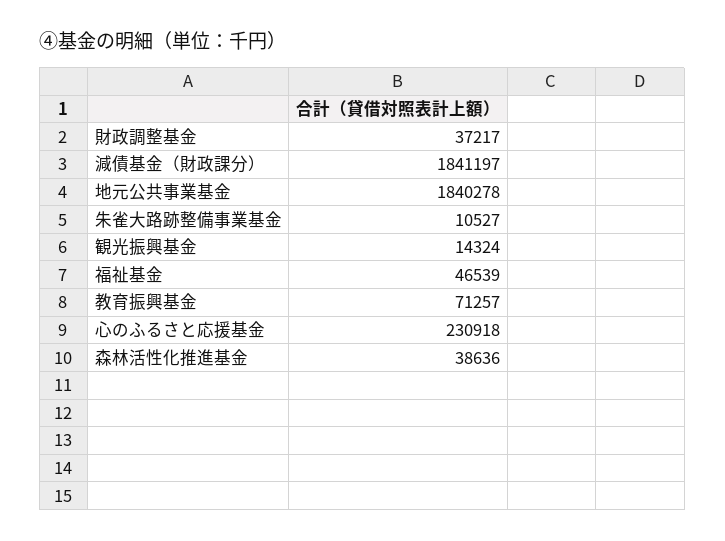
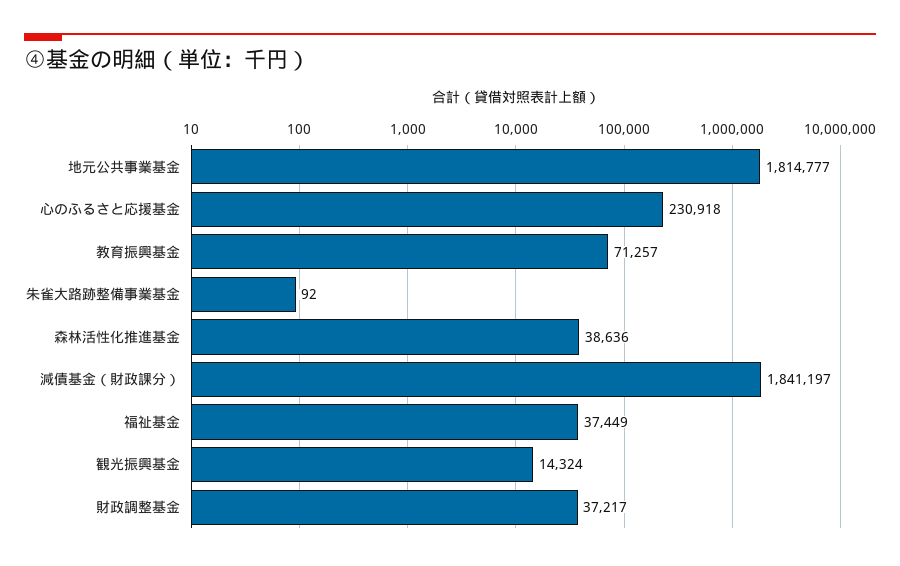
地元公共事業基金: 1840278 -> 1814777
朱雀大路跡整備事業基金: 10527 -> 92
福祉基金: 46539 -> 37449

